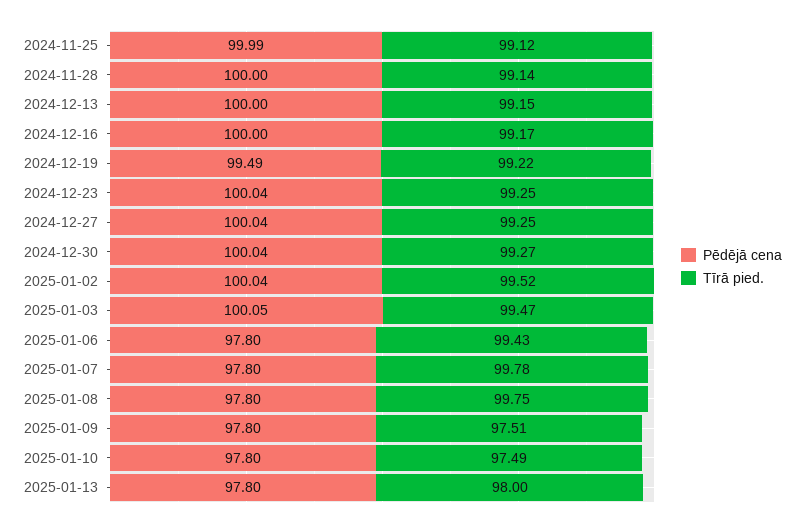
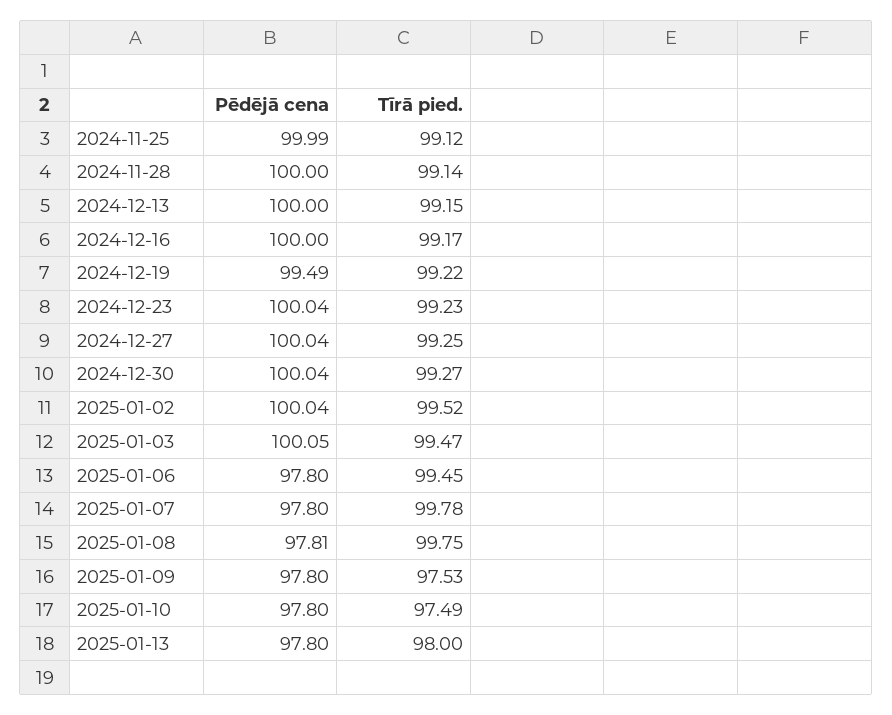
Tīrā pied., 2024-12-23: 99.25 -> 99.23
Tīrā pied., 2025-01-06: 99.43 -> 99.45
Pēdējā cena, 2025-01-08: 97.8 -> 97.81
Tīrā pied., 2025-01-09: 97.51 -> 97.53

